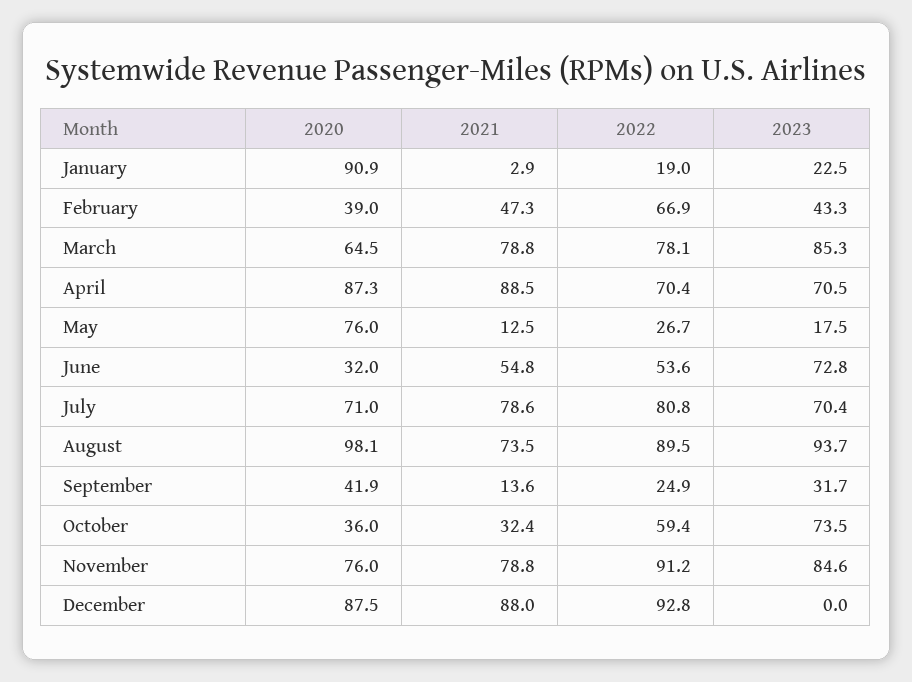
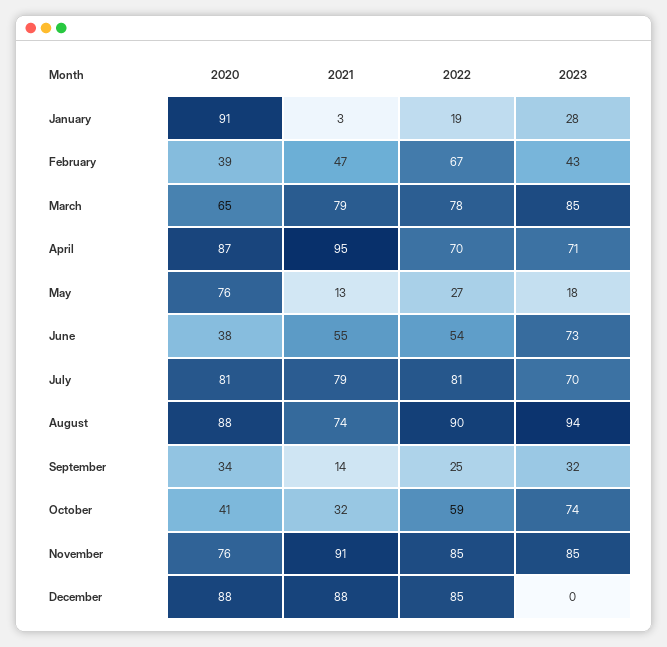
2023, January: 22.5 -> 28
2021, April: 88.5 -> 95
2020, June: 32 -> 38
2020, July: 71 -> 81
2020, August: 98.1 -> 88
2020, September: 41.9 -> 34
2020, October: 36 -> 41
2021, November: 78.8 -> 91
2022, November: 91.2 -> 85
2022, December: 92.8 -> 85

